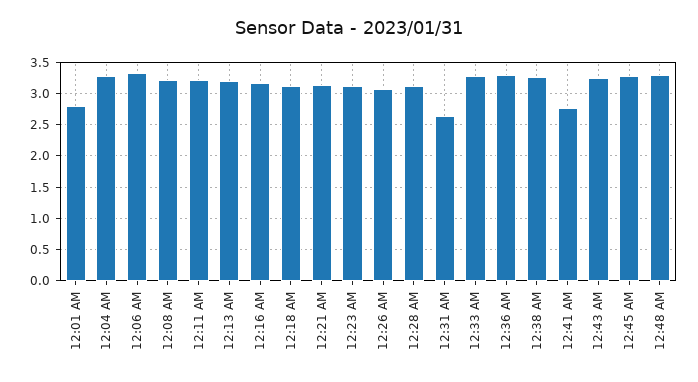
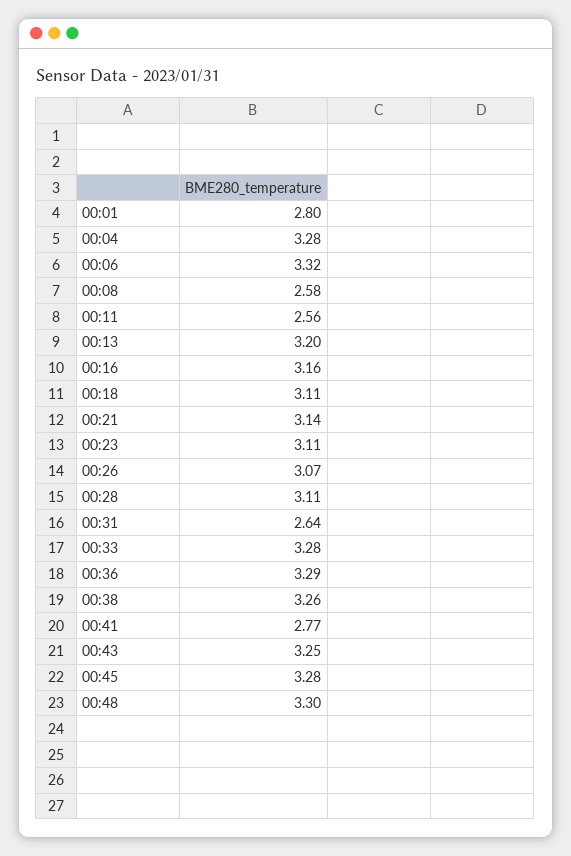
12:08 AM: 3.2 -> 2.58
12:11 AM: 3.2 -> 2.56

